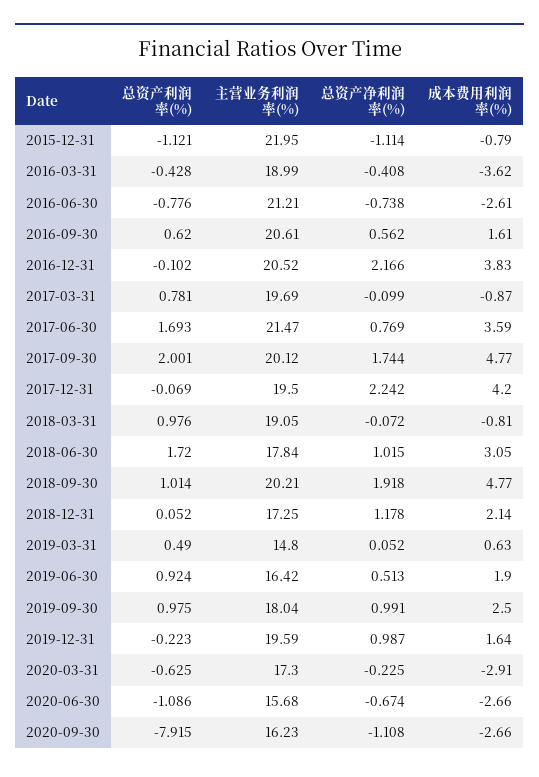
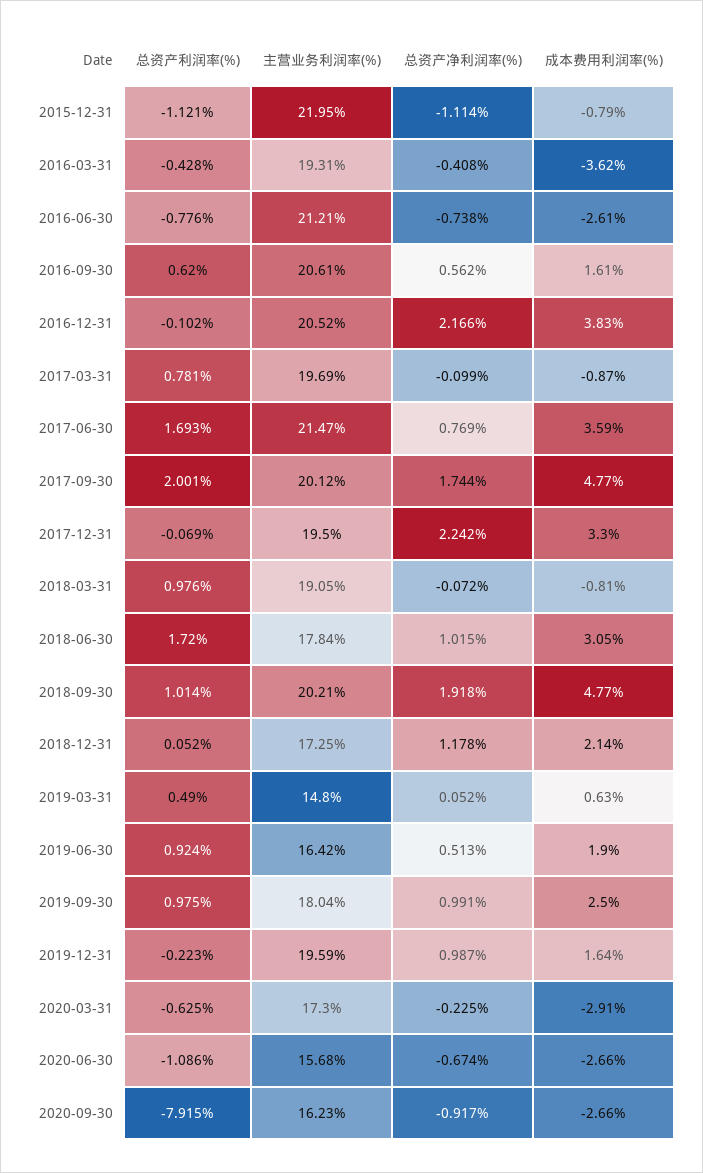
主营业务利润率(%), 2016-03-31: 18.99 -> 19.31
成本费用利润率(%), 2017-12-31: 4.2 -> 3.3
总资产净利润率(%), 2020-09-30: -1.108 -> -0.917

